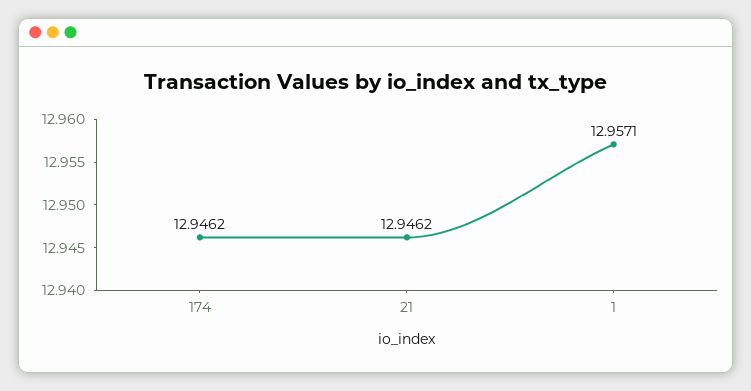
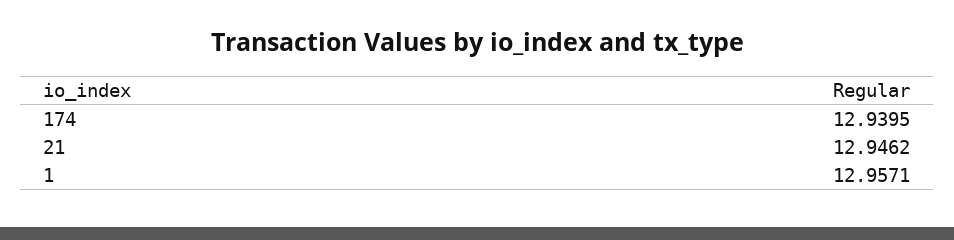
174: 12.9462 -> 12.9395

